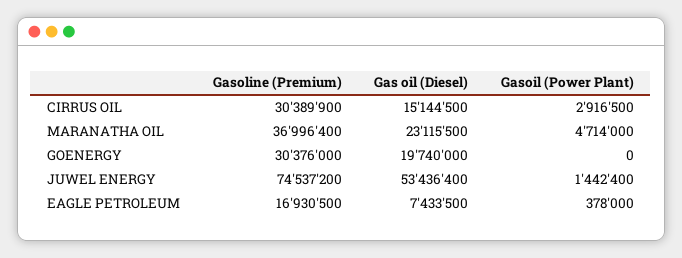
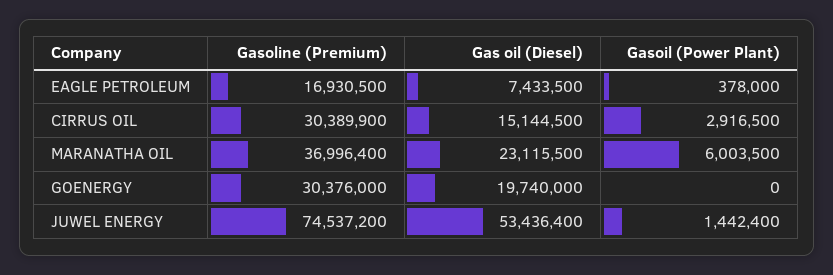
Gasoil (Power Plant), MARANATHA OIL: 4714000 -> 6003500

